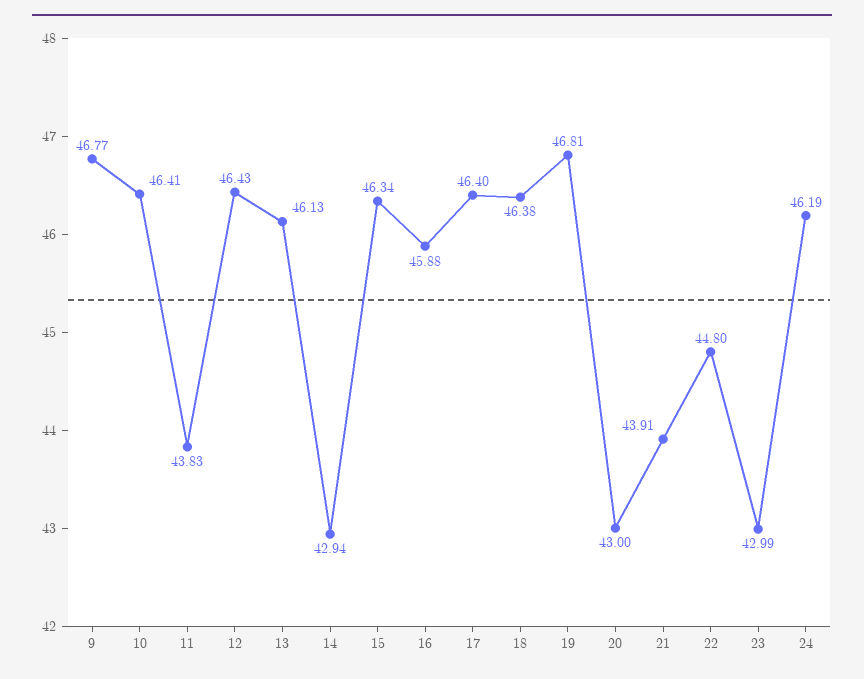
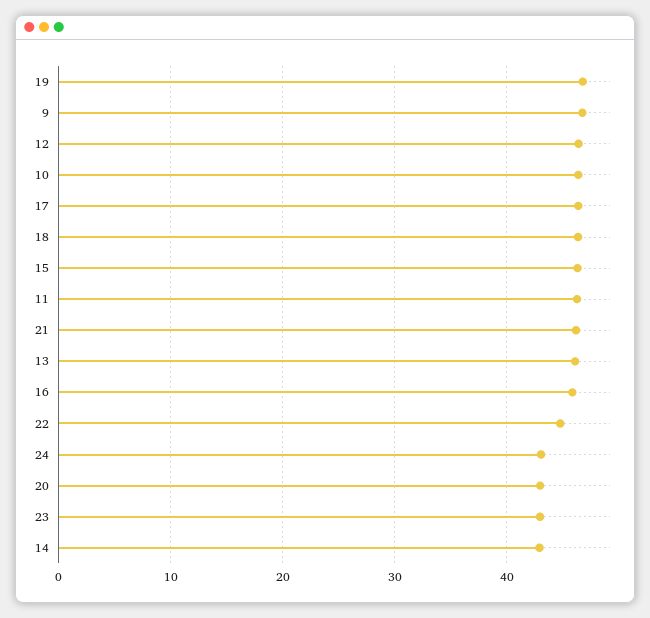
11: 43.83 -> 46
21: 43.91 -> 46
24: 46.19 -> 43

